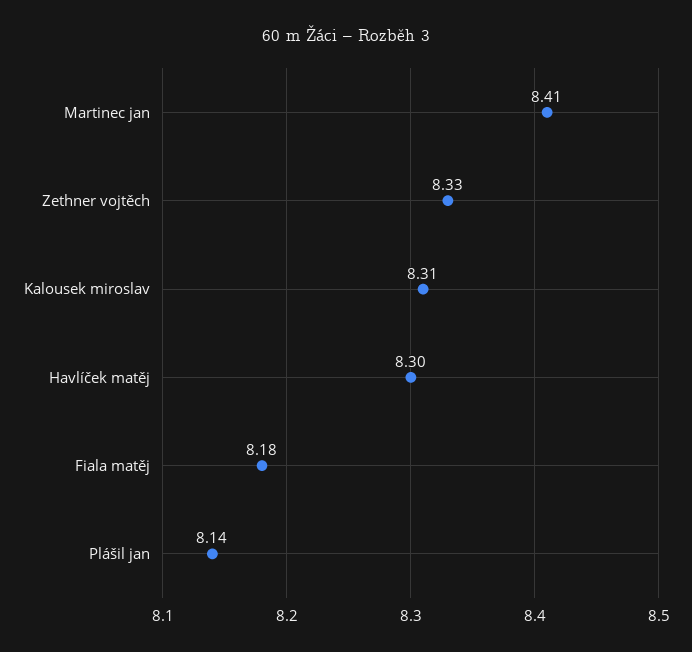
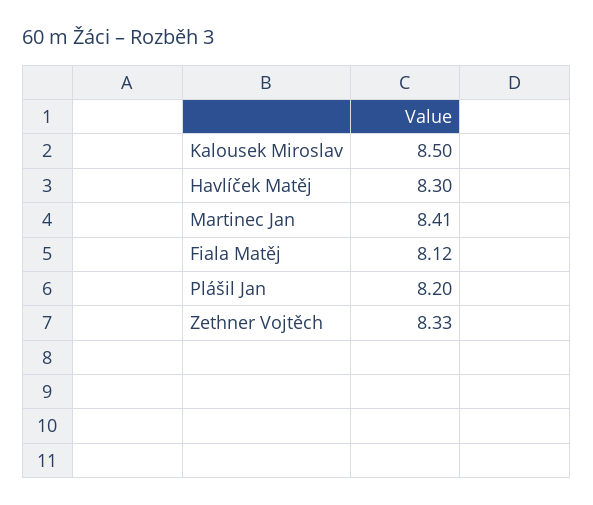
Kalousek miroslav: 8.31 -> 8.5
Fiala matěj: 8.18 -> 8.12
Plášil jan: 8.14 -> 8.2

